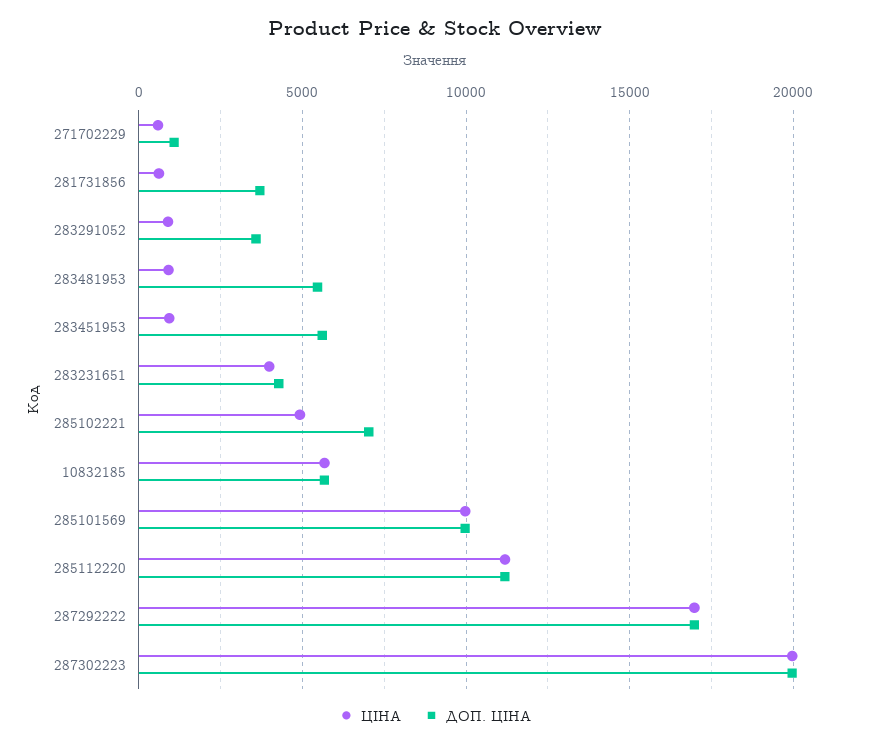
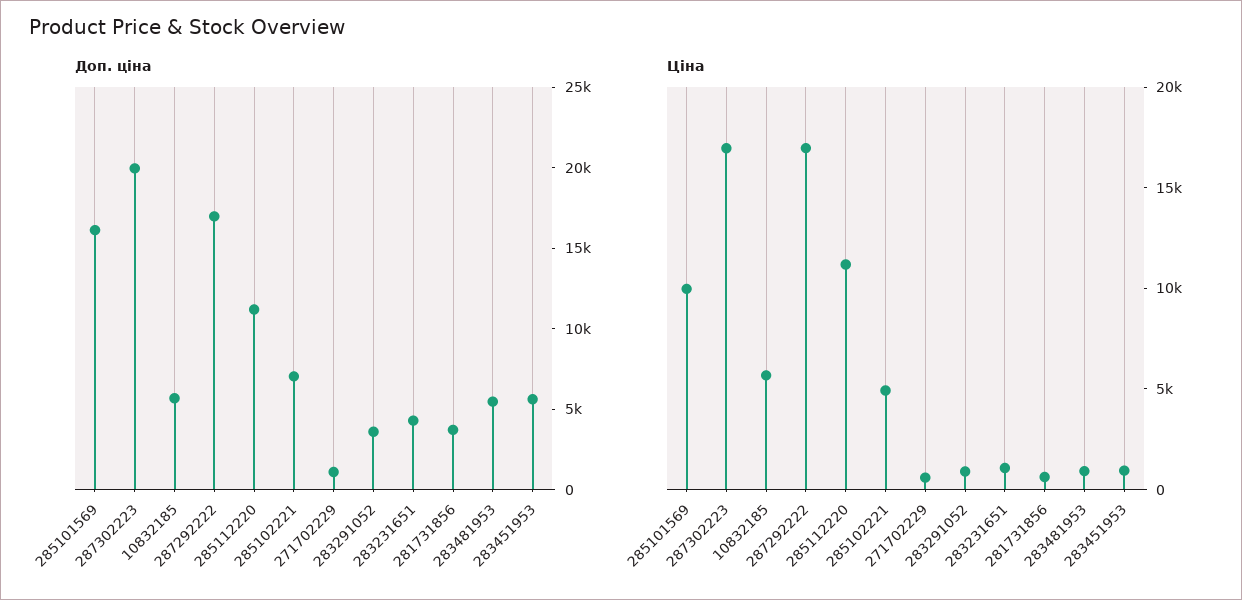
ЦІНА, 283231651: 4000 -> 1000
ДОП. ЦІНА, 285101569: 10000 -> 16000
ЦІНА, 287302223: 20000 -> 17000

